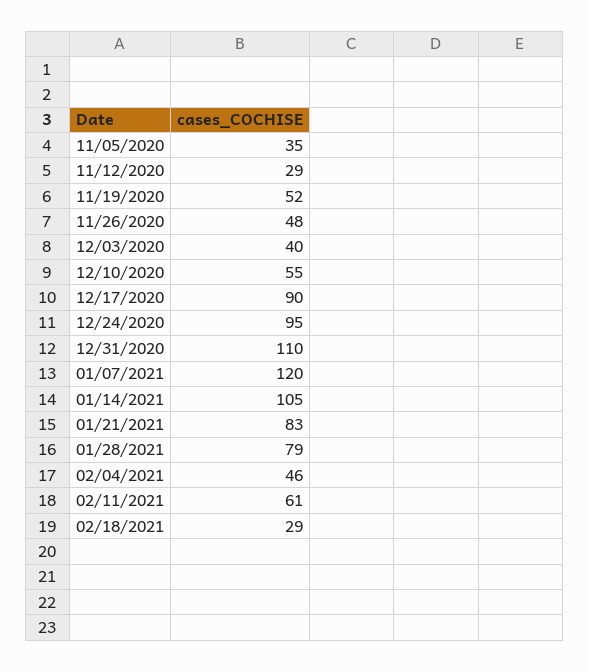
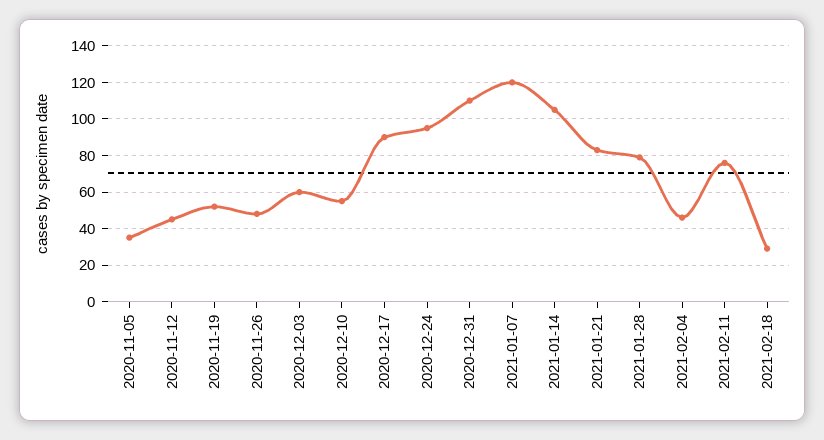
11/12/2020: 29 -> 45
12/03/2020: 40 -> 60
02/11/2021: 61 -> 75

